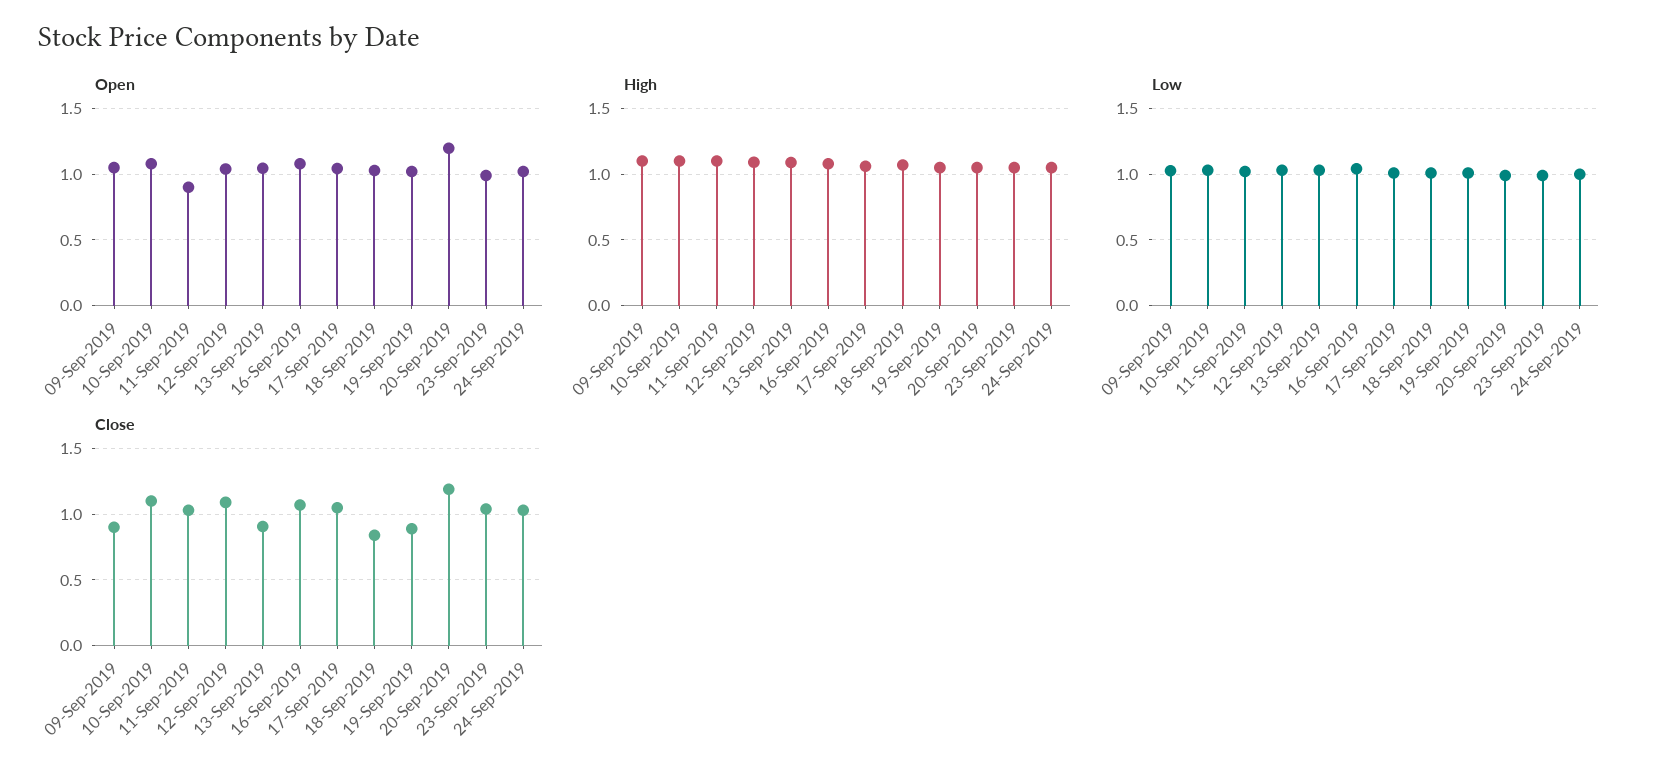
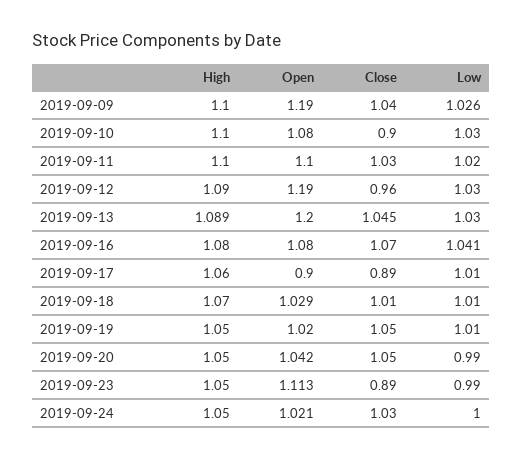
Open, 09-Sep-2019: 1.05 -> 1.19
Open, 11-Sep-2019: 0.9 -> 1.1
Open, 12-Sep-2019: 1.05 -> 1.19
Open, 13-Sep-2019: 1.05 -> 1.2
Open, 17-Sep-2019: 1.05 -> 0.9
Open, 20-Sep-2019: 1.2 -> 1.042
Open, 23-Sep-2019: 1 -> 1.113
Close, 09-Sep-2019: 0.9 -> 1.04
Close, 10-Sep-2019: 1.1 -> 0.9
Close, 12-Sep-2019: 1.1 -> 0.96
Close, 13-Sep-2019: 0.9 -> 1.045
Close, 17-Sep-2019: 1.05 -> 0.89
Close, 18-Sep-2019: 0.85 -> 1.01
Close, 19-Sep-2019: 0.9 -> 1.05
Close, 20-Sep-2019: 1.2 -> 1.05
Close, 23-Sep-2019: 1.05 -> 0.89

